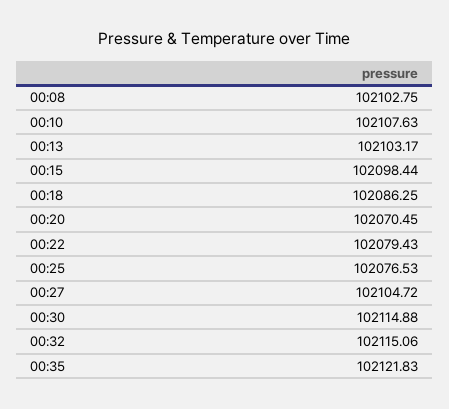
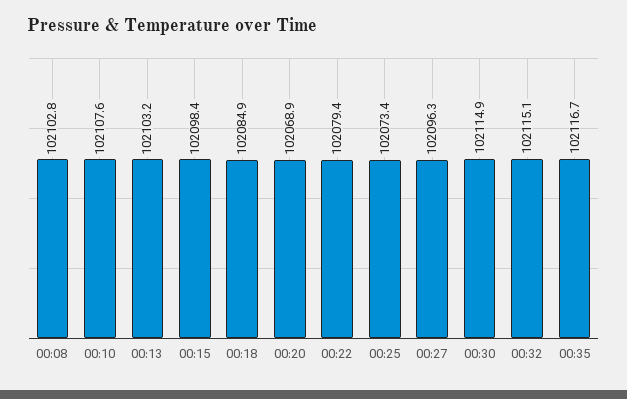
00:18: 102086.25 -> 102084.9
00:20: 102070.45 -> 102068.9
00:25: 102076.53 -> 102073.4
00:27: 102104.72 -> 102096.3
00:35: 102121.83 -> 102116.7

